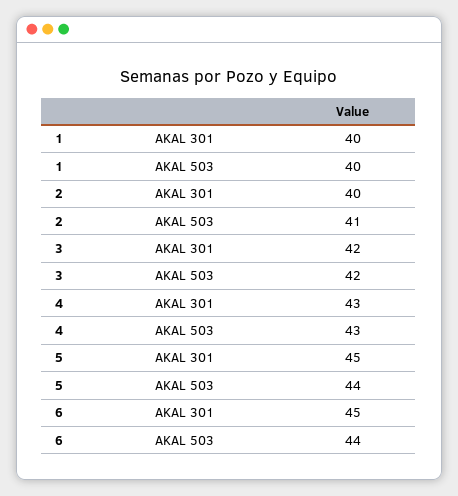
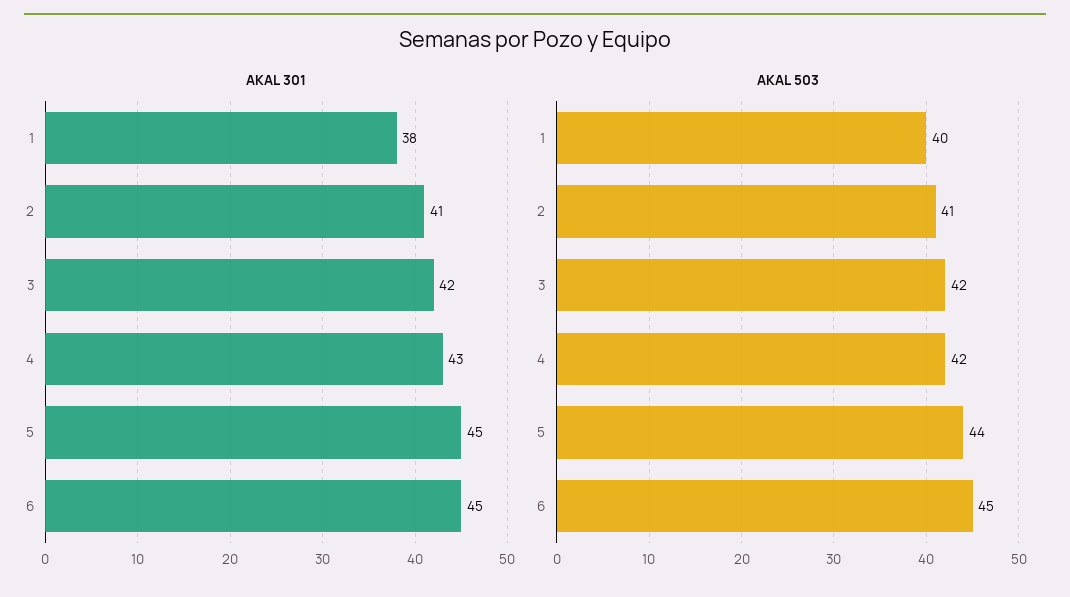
AKAL 301, 1: 40 -> 38
AKAL 301, 2: 40 -> 41
AKAL 503, 4: 43 -> 42
AKAL 503, 6: 44 -> 45

